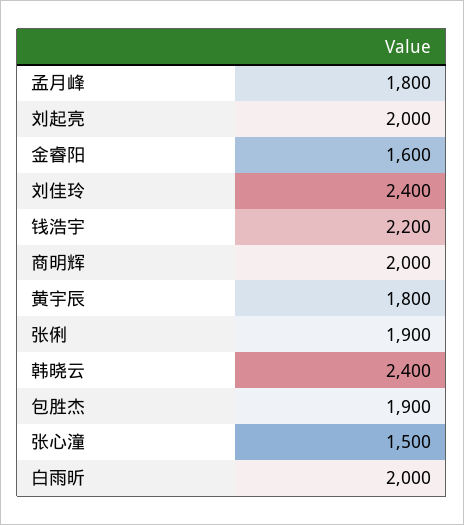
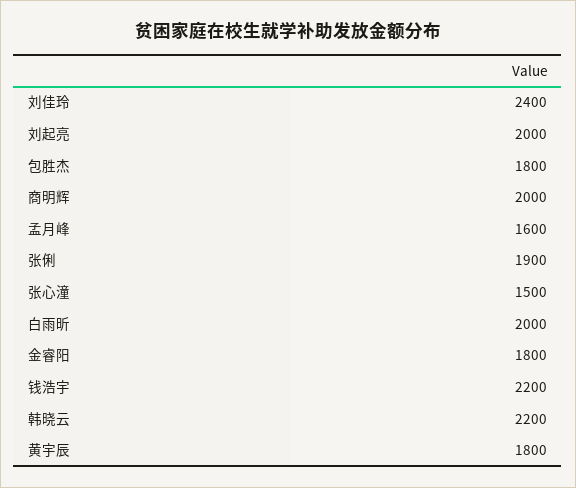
孟月峰: 1800 -> 1600
金睿阳: 1600 -> 1800
韩晓云: 2400 -> 2200
包胜杰: 1900 -> 1800

